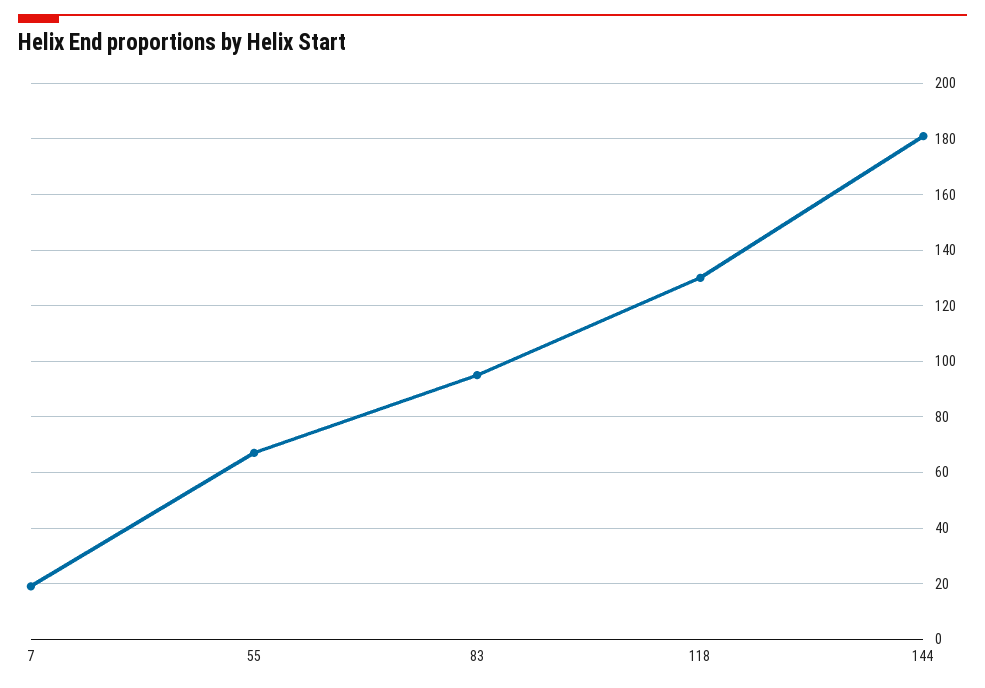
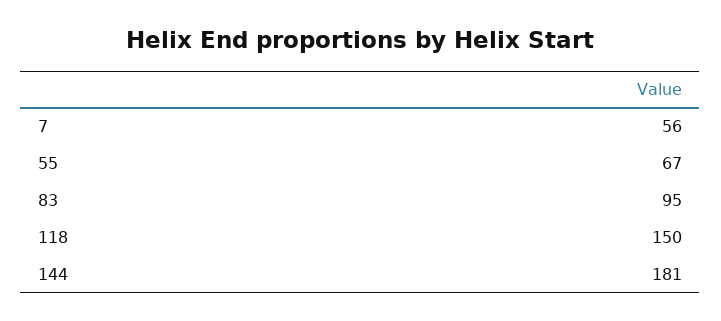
7: 20 -> 56
118: 130 -> 150

